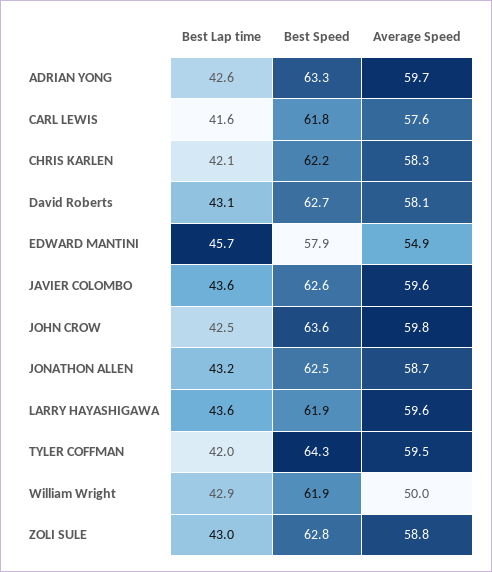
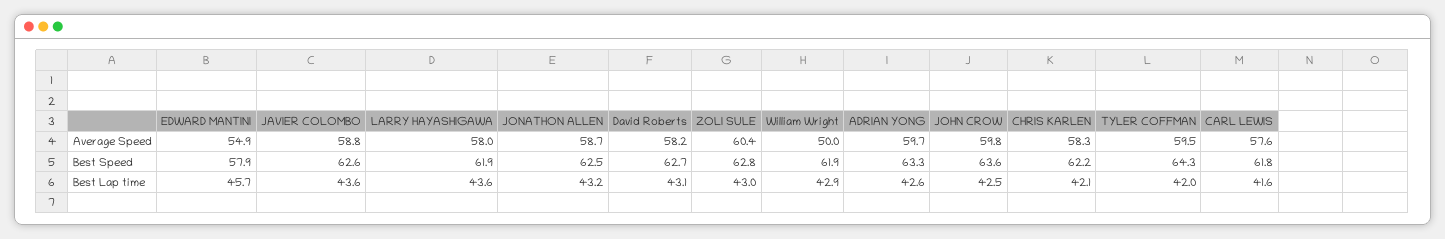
Average Speed, David Roberts: 58.1 -> 58.2
Average Speed, JAVIER COLOMBO: 59.6 -> 58.8
Average Speed, LARRY HAYASHIGAWA: 59.6 -> 58
Average Speed, ZOLI SULE: 58.8 -> 60.4

